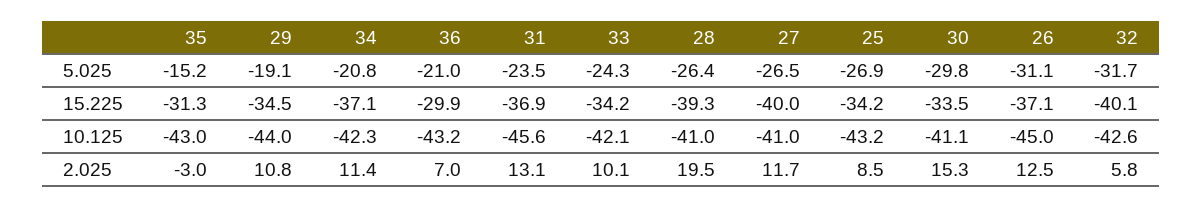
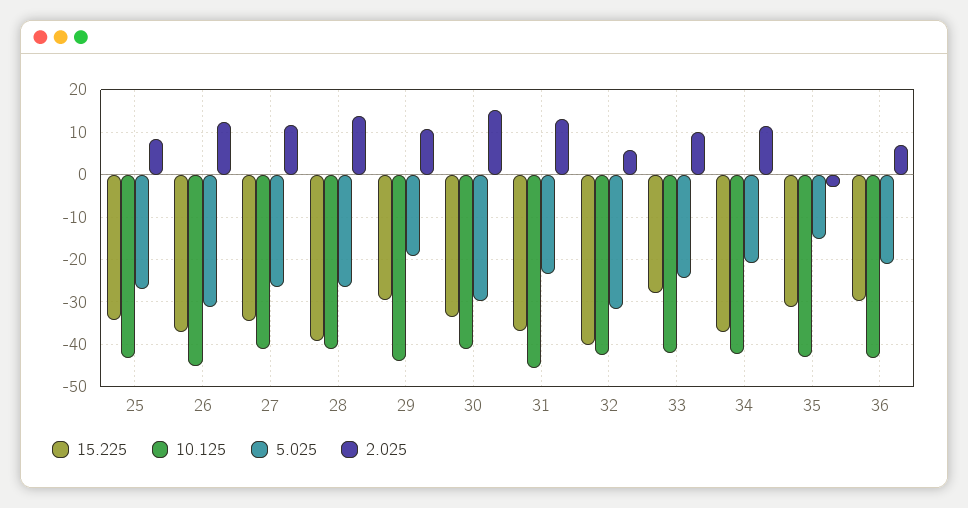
15.225, 29: -34.5 -> -30
15.225, 33: -34.2 -> -28
15.225, 27: -40 -> -34
2.025, 28: 19.5 -> 14

